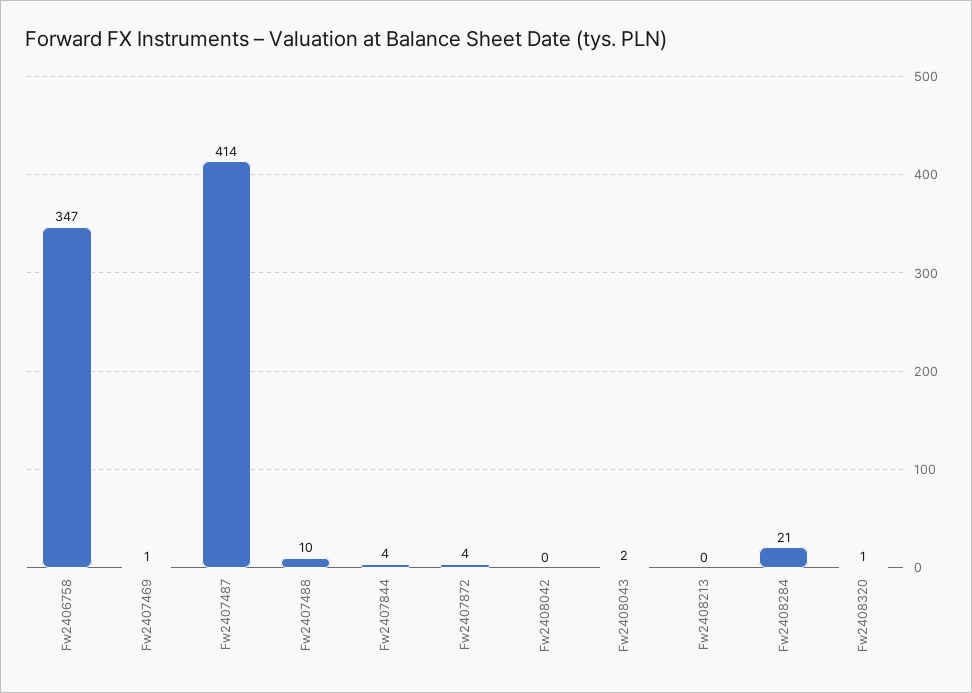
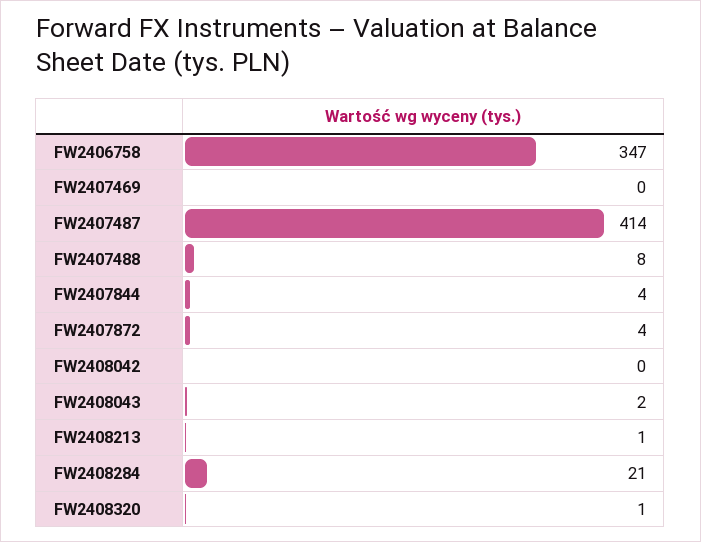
Fw2407469: 1 -> 0
Fw2407488: 10 -> 8
Fw2408213: 0 -> 1

